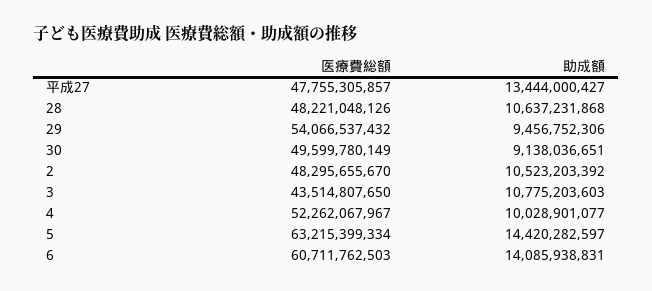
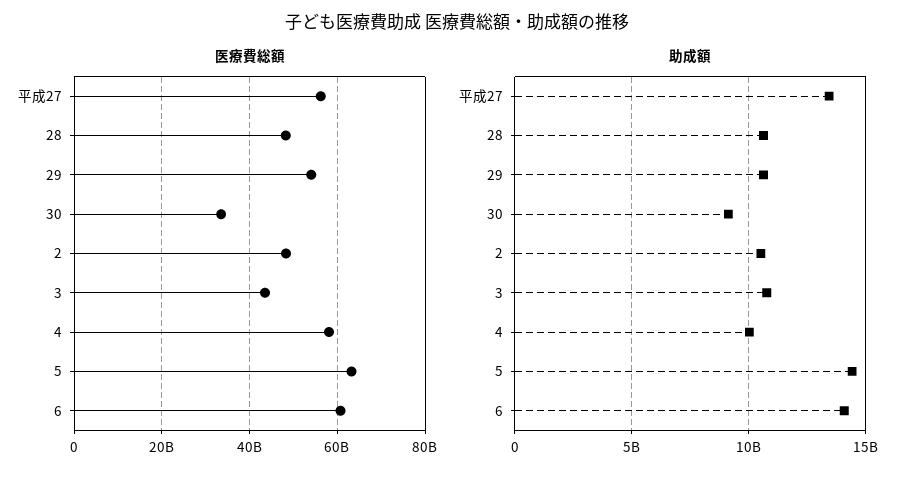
医療費総額, 平成27: 47755305857 -> 56000000000
助成額, 29: 9456752306 -> 10500000000
医療費総額, 30: 49599780149 -> 34000000000
医療費総額, 4: 52262067967 -> 58000000000

